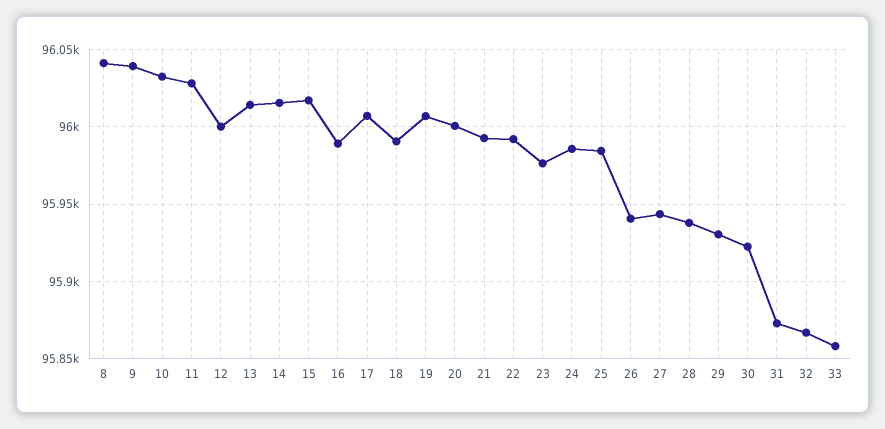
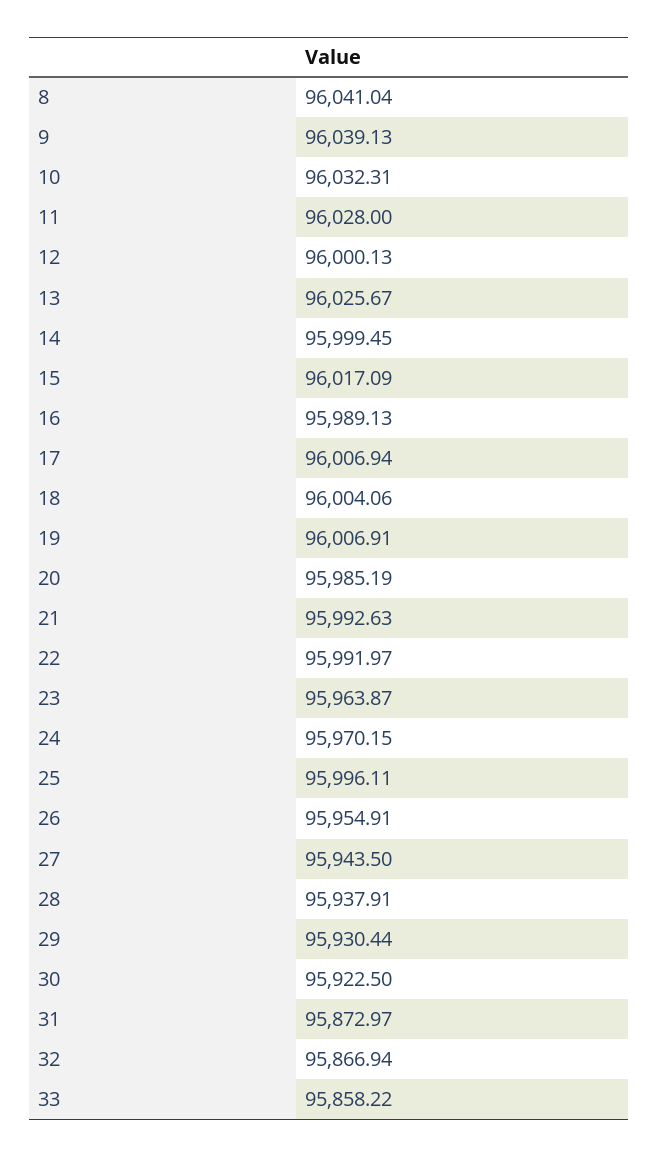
13: 96015 -> 96025.67
14: 96015 -> 95999.45
18: 95990 -> 96004.06
20: 96000 -> 95985.19
23: 95975 -> 95963.87
24: 95985 -> 95970.15
25: 95985 -> 95996.11
26: 95940 -> 95954.91

